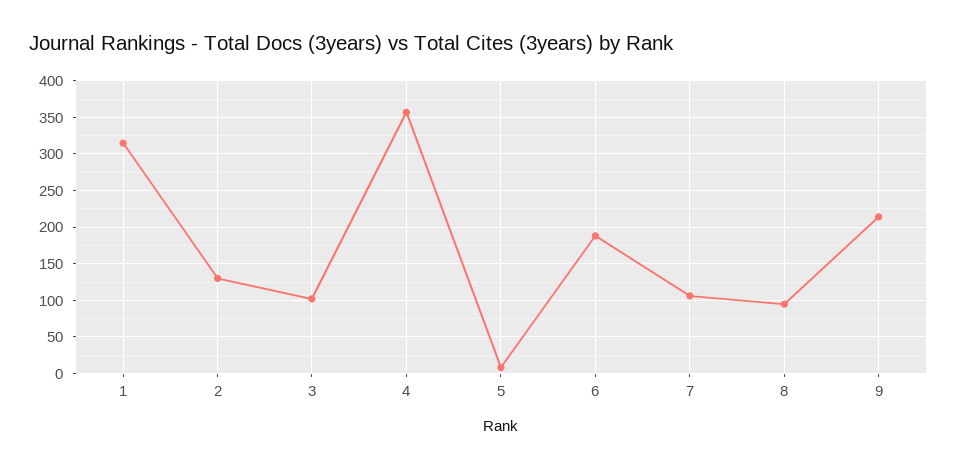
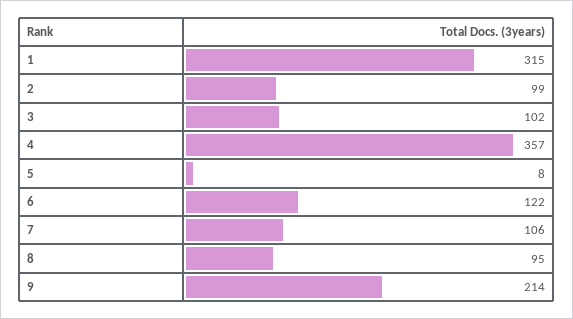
2: 130 -> 99
6: 190 -> 122

